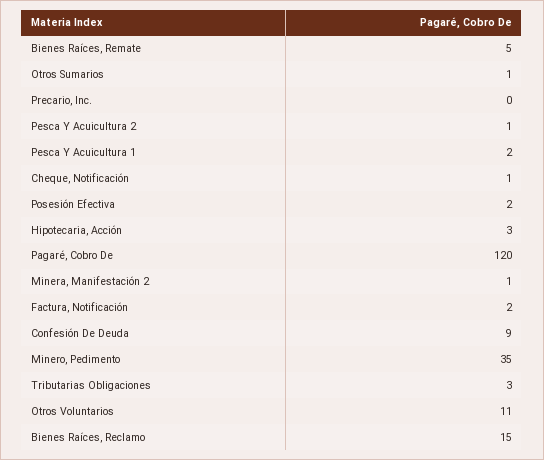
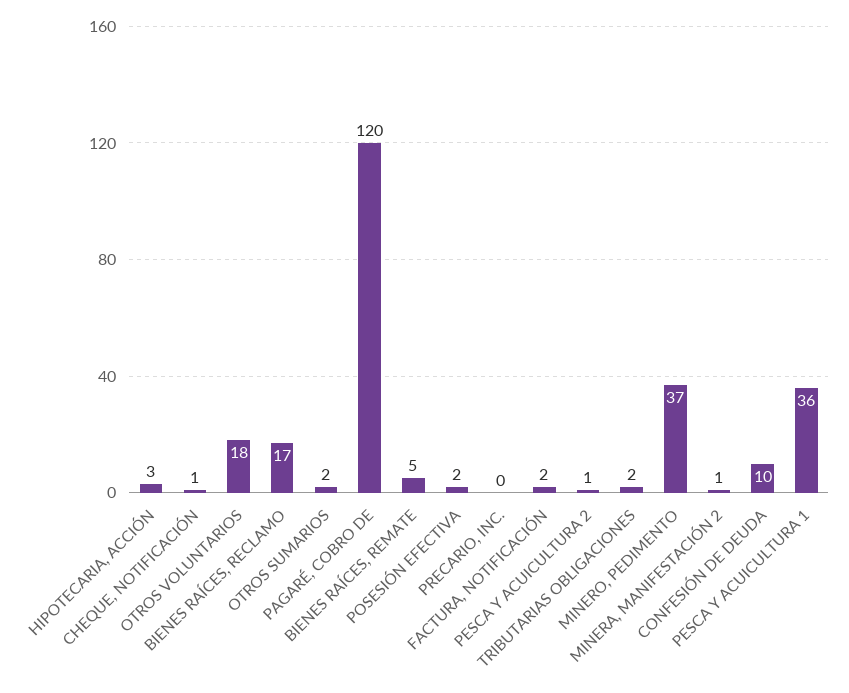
Otros Sumarios: 1 -> 2
Pesca Y Acuicultura 1: 2 -> 36
Confesión De Deuda: 9 -> 10
Minero, Pedimento: 35 -> 37
Tributarias Obligaciones: 3 -> 2
Otros Voluntarios: 11 -> 18
Bienes Raíces, Reclamo: 15 -> 17

